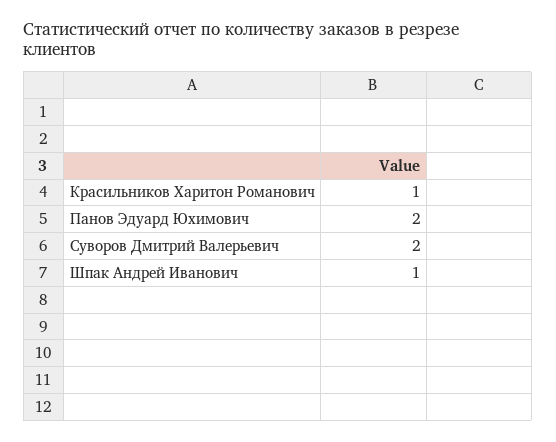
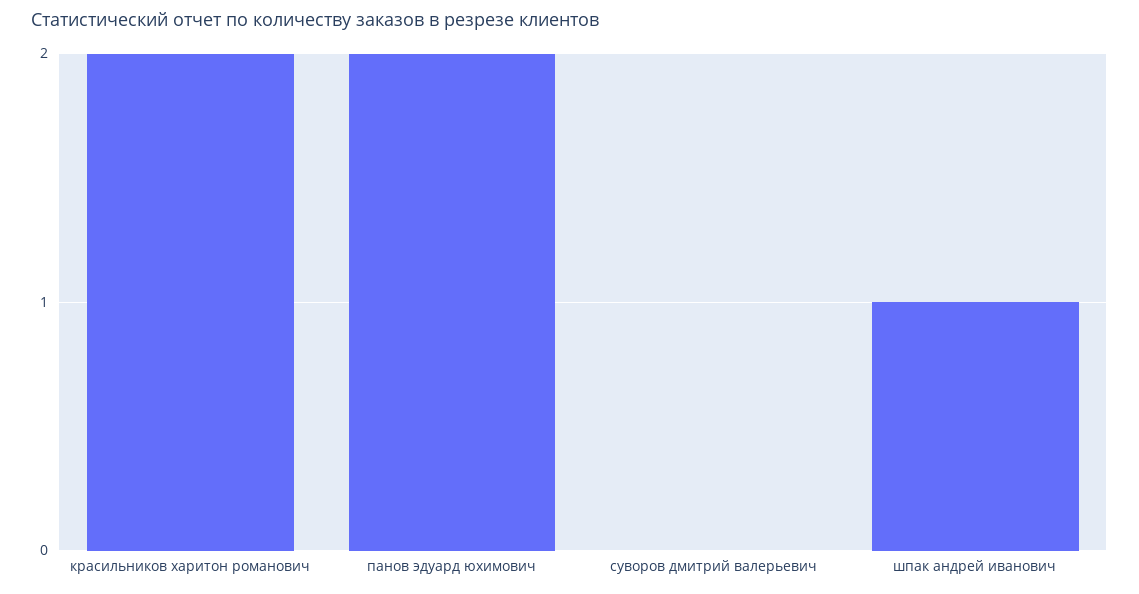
Красильников Харитон Романович: 1 -> 2
Суворов Дмитрий Валерьевич: 2 -> 0

